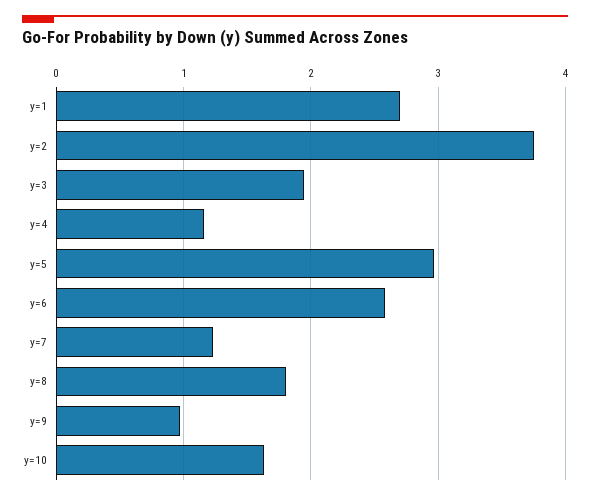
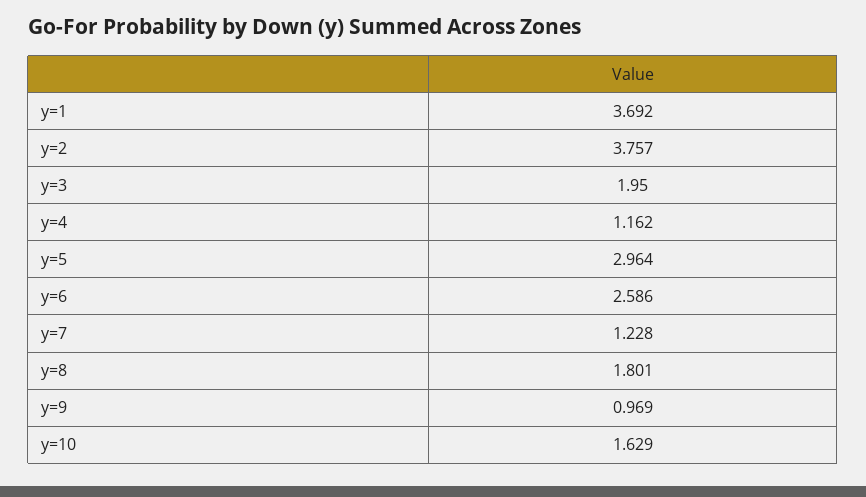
y=1: 2.7 -> 3.692

